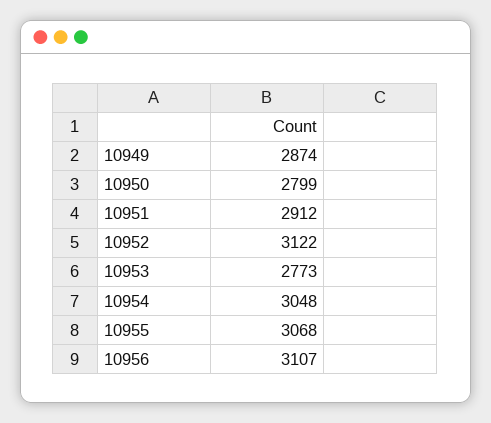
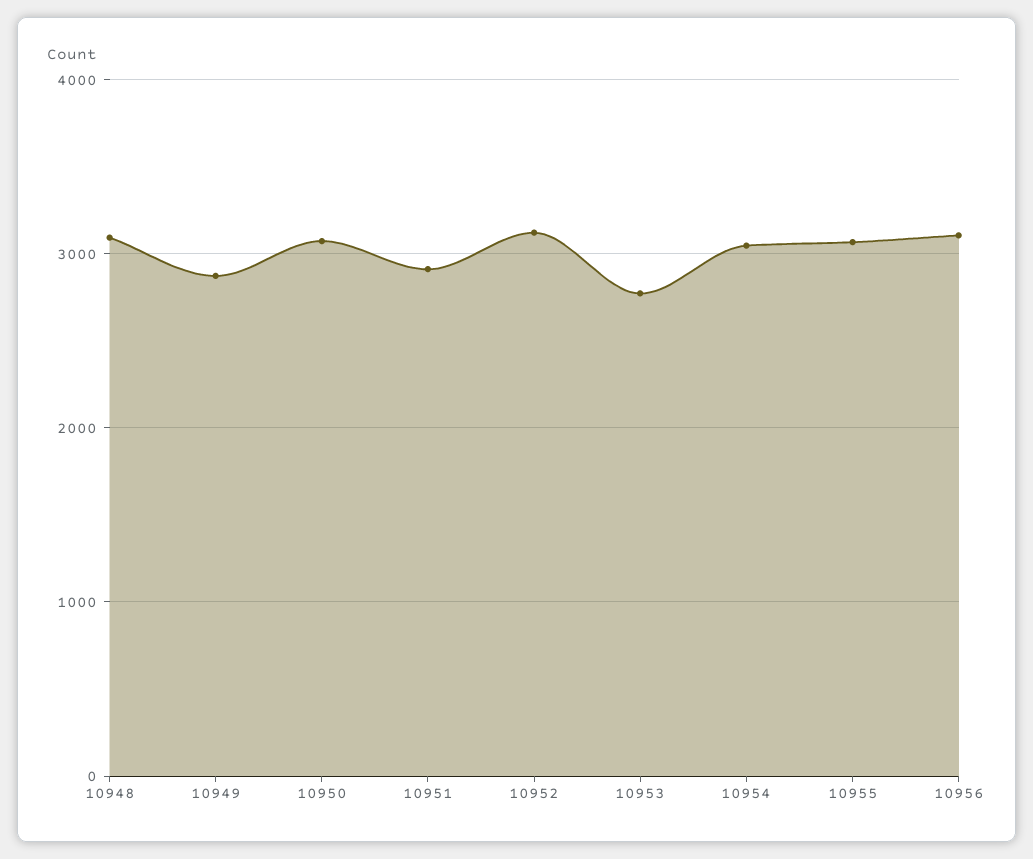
10950: 2799 -> 3100
10948: none -> 3100

